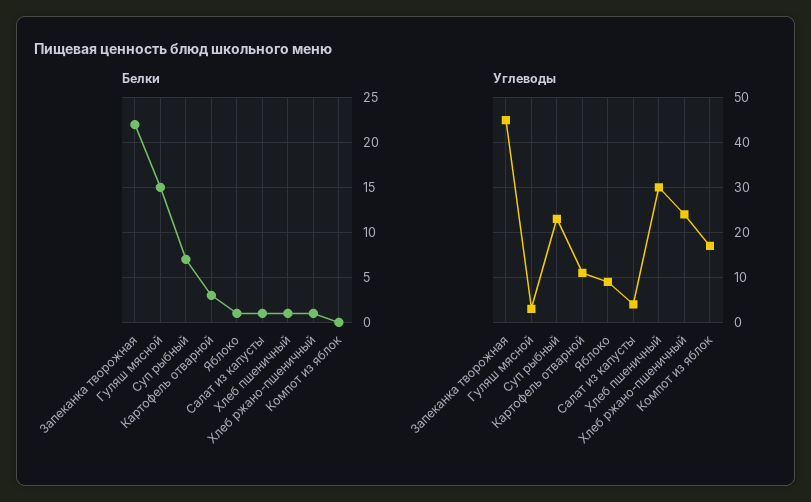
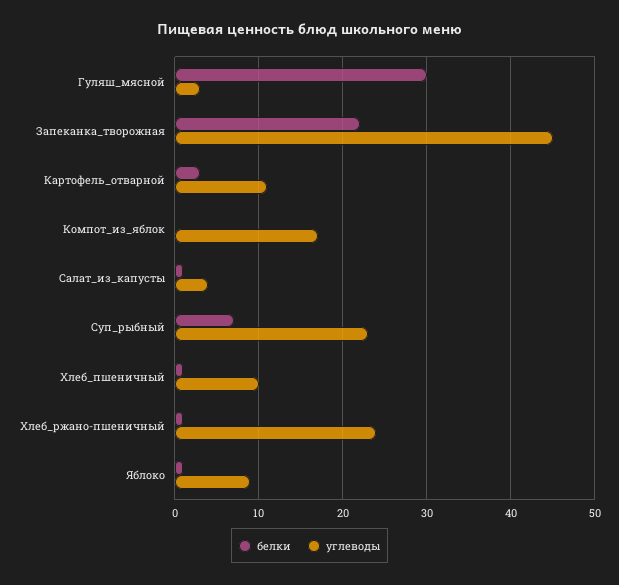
Белки, Гуляш мясной: 15 -> 30
Углеводы, Хлеб пшеничный: 30 -> 10

